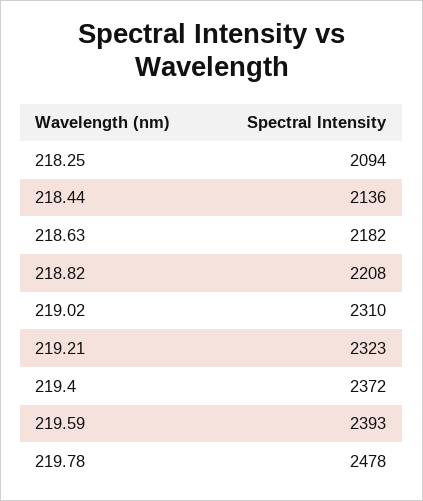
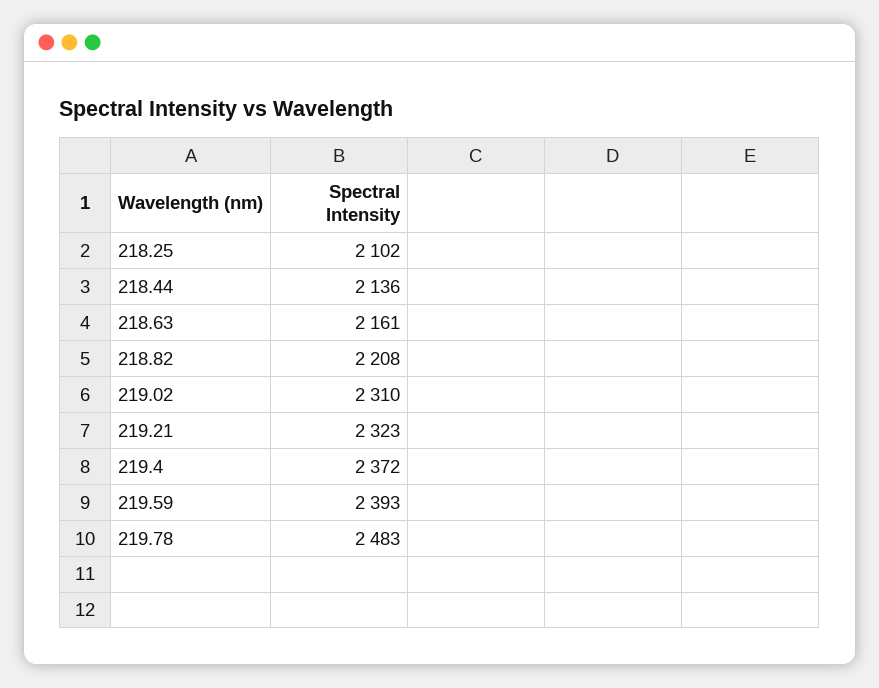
218.25: 2094 -> 2102
218.63: 2182 -> 2161
219.78: 2478 -> 2483

